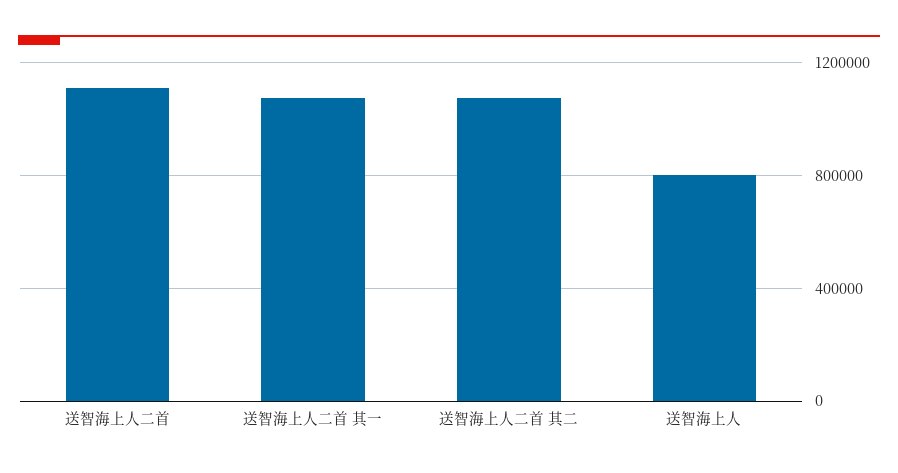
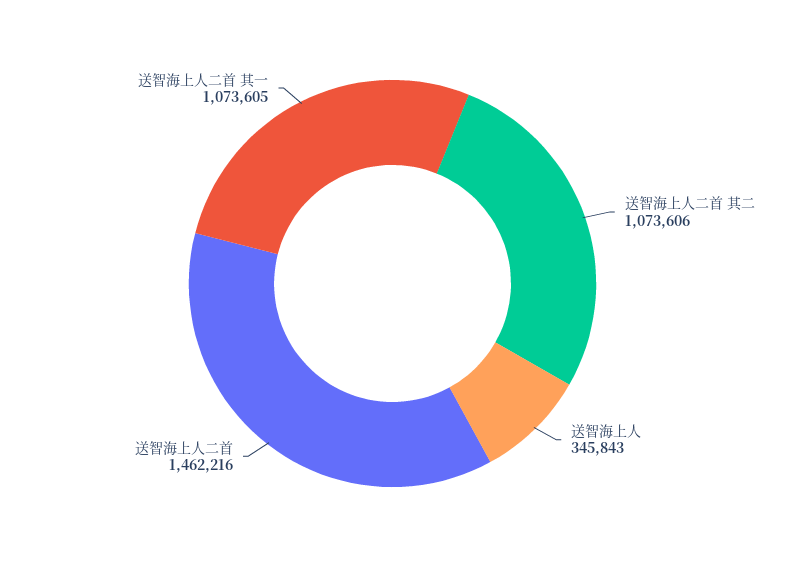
送智海上人二首: 1100000 -> 1462216
送智海上人: 800000 -> 345843

